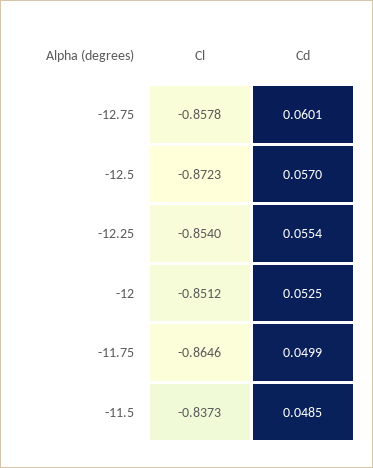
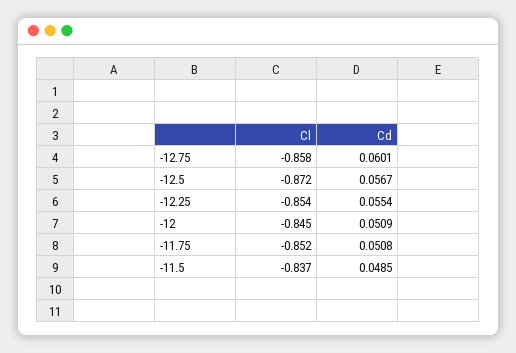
Cd, -12.5: 0.057 -> 0.0567
Cl, -12: -0.8512 -> -0.845
Cd, -12: 0.0525 -> 0.0509
Cl, -11.75: -0.8646 -> -0.852
Cd, -11.75: 0.0499 -> 0.0508

